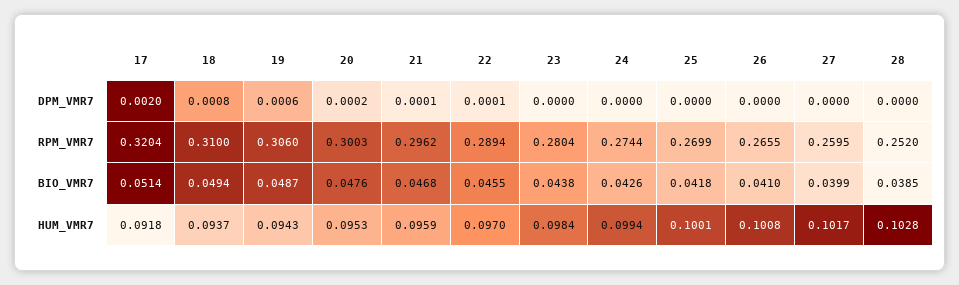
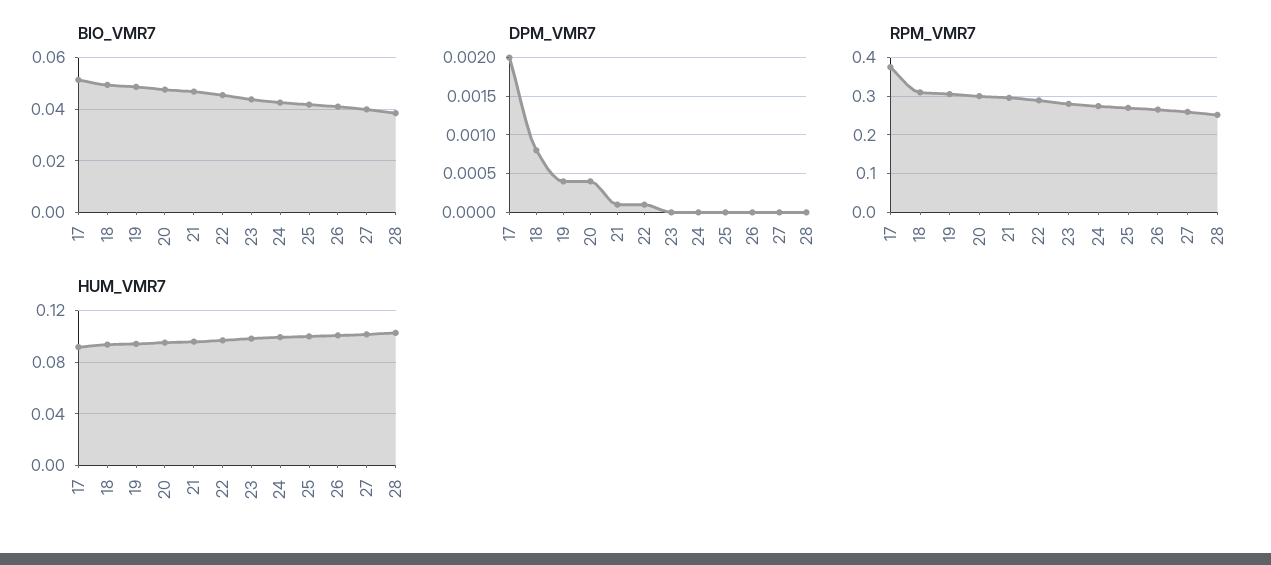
DPM_VMR7, 19: 0.0006 -> 0.0004
DPM_VMR7, 20: 0.0002 -> 0.0004
RPM_VMR7, 17: 0.3204 -> 0.38

